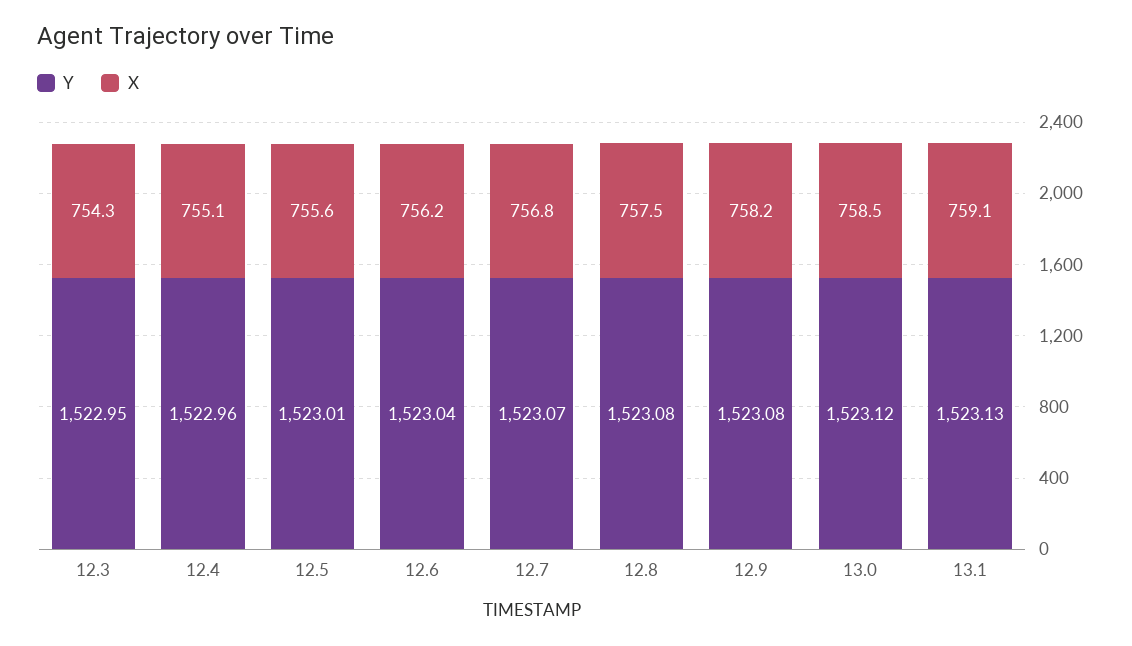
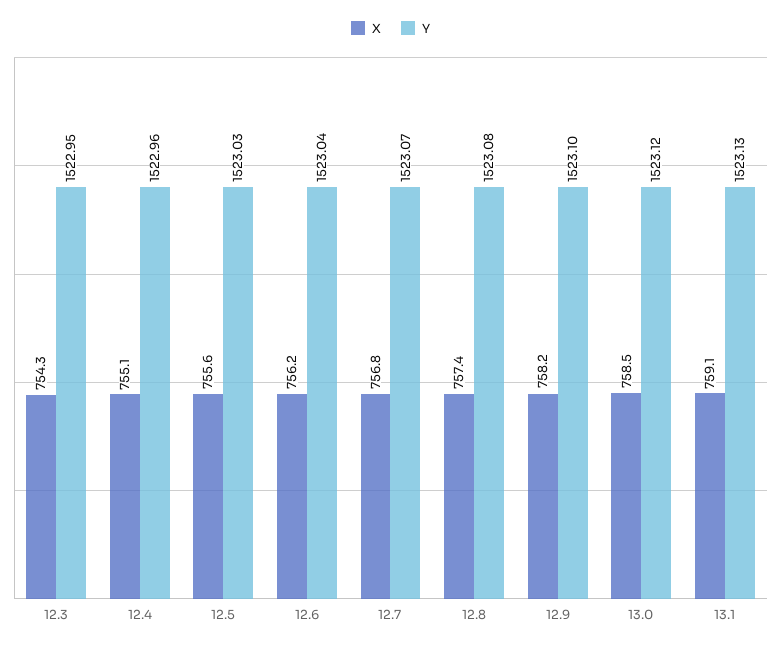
Y, 12.5: 1523.01 -> 1523.03
X, 12.8: 757.5 -> 757.4
Y, 12.9: 1523.08 -> 1523.1

